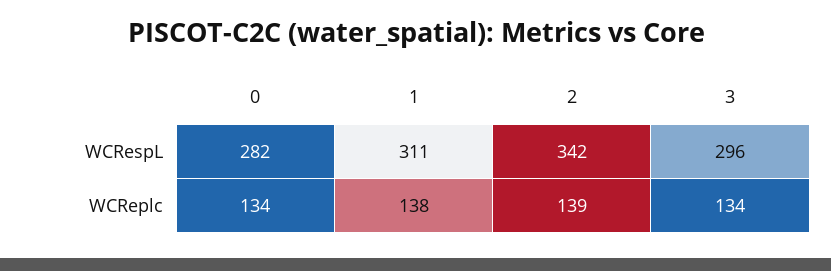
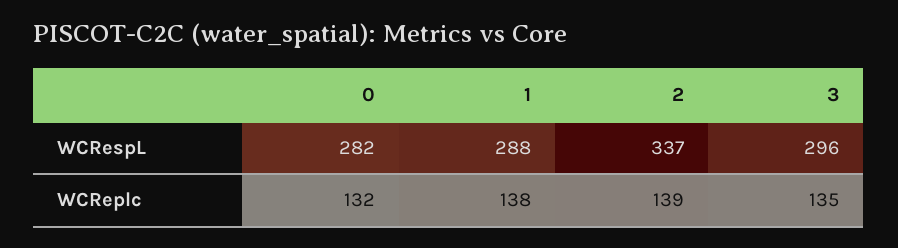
1, WCRespL: 311 -> 288
2, WCRespL: 342 -> 337
0, WCReplc: 134 -> 132
3, WCReplc: 134 -> 135

